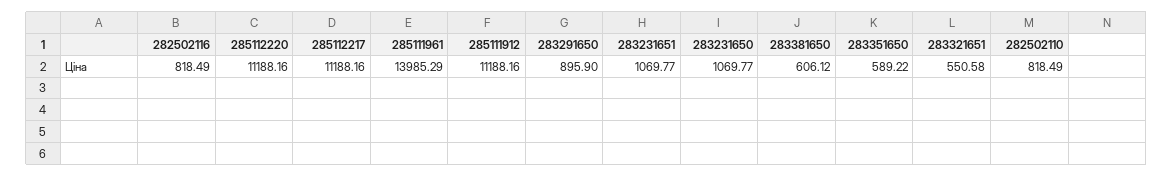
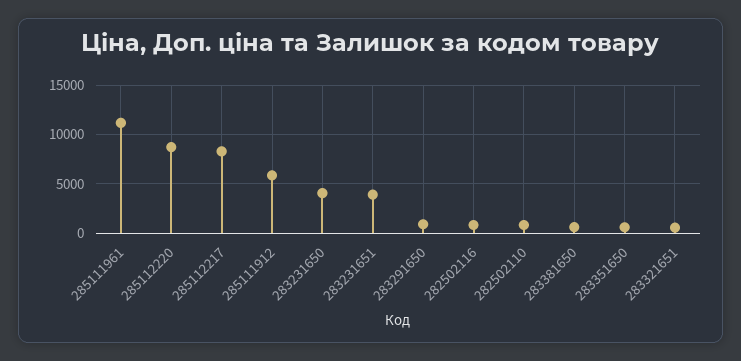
285112220: 11188.16 -> 9000
285112217: 11188.16 -> 8000
285111961: 13985.29 -> 11000
285111912: 11188.16 -> 6000
283231651: 1069.77 -> 4000
283231650: 1069.77 -> 4000

